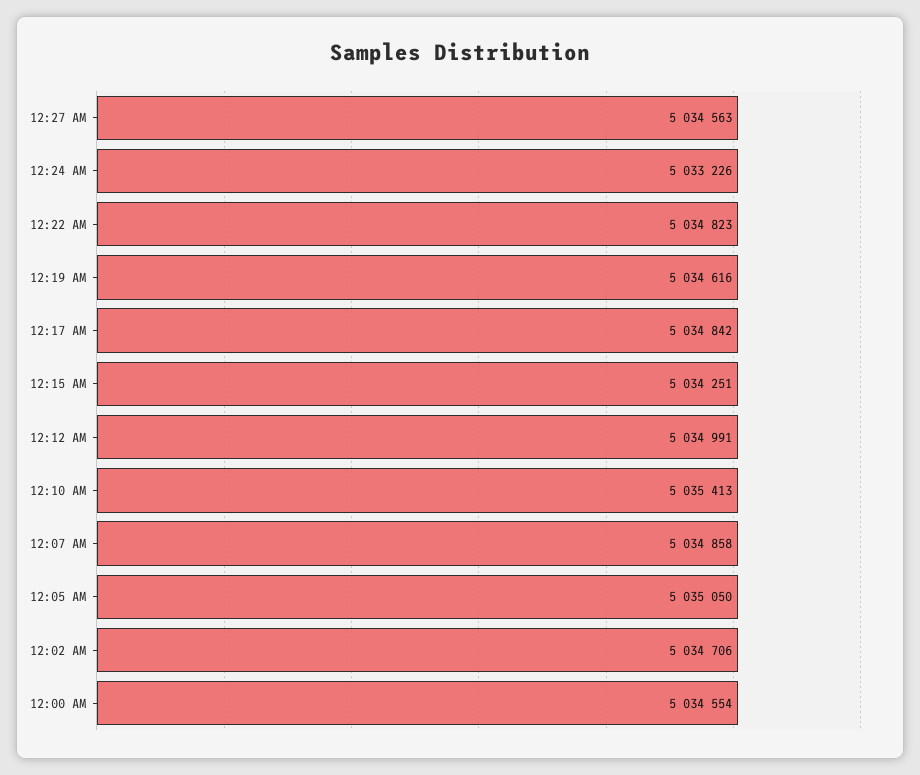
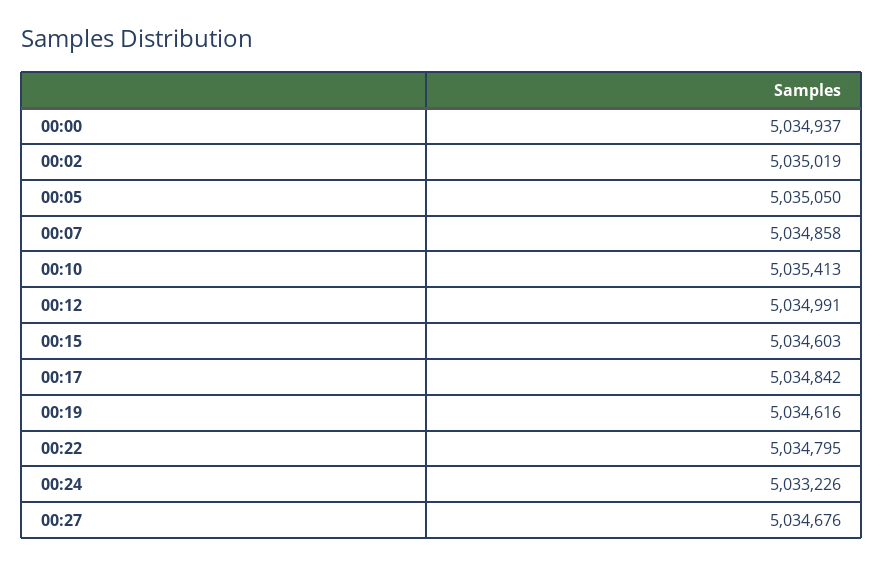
12:27 AM: 5034563 -> 5034676
12:22 AM: 5034823 -> 5034795
12:15 AM: 5034251 -> 5034603
12:02 AM: 5034706 -> 5035019
12:00 AM: 5034554 -> 5034937

